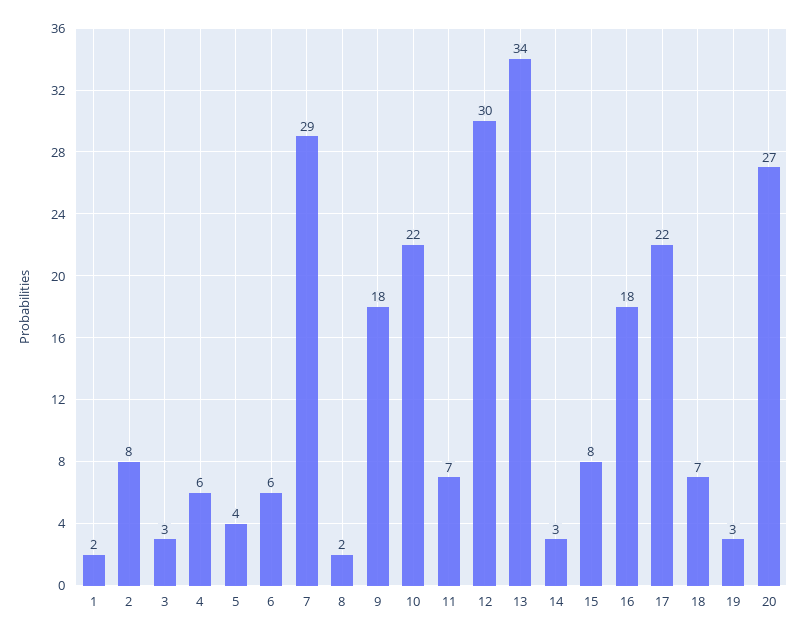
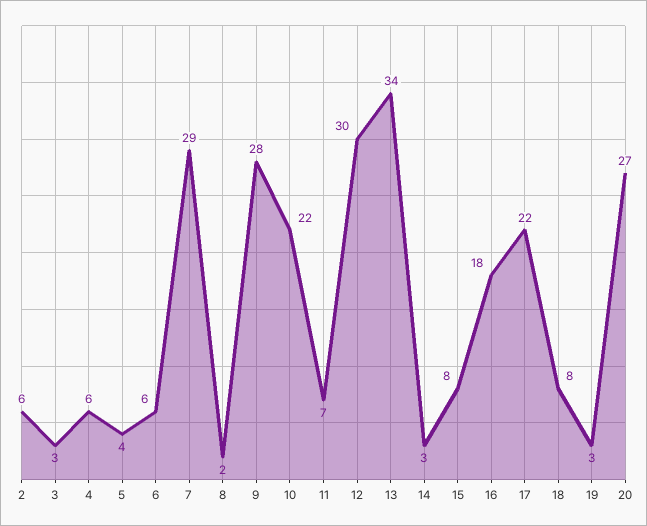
1: 2 -> none
2: 8 -> 6
9: 18 -> 28
18: 7 -> 8

